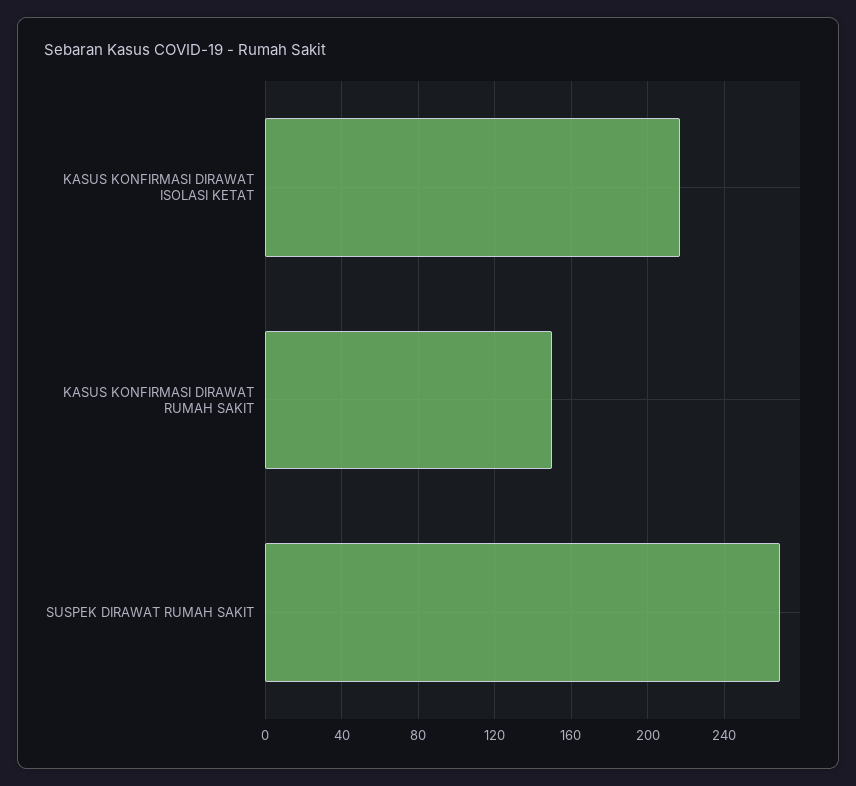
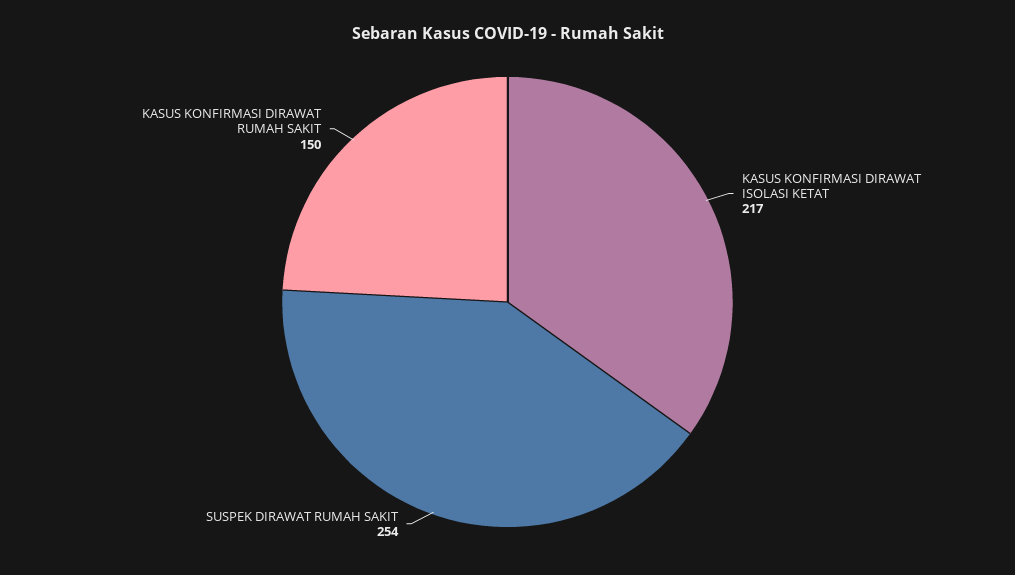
SUSPEK DIRAWAT RUMAH SAKIT: 270 -> 254

